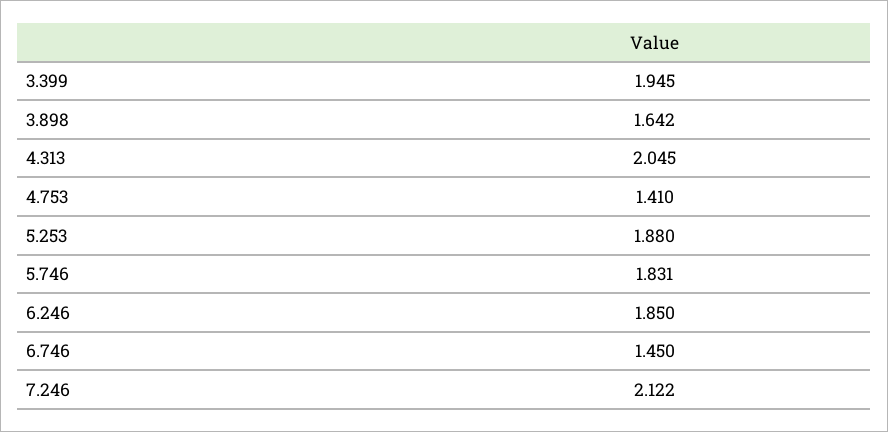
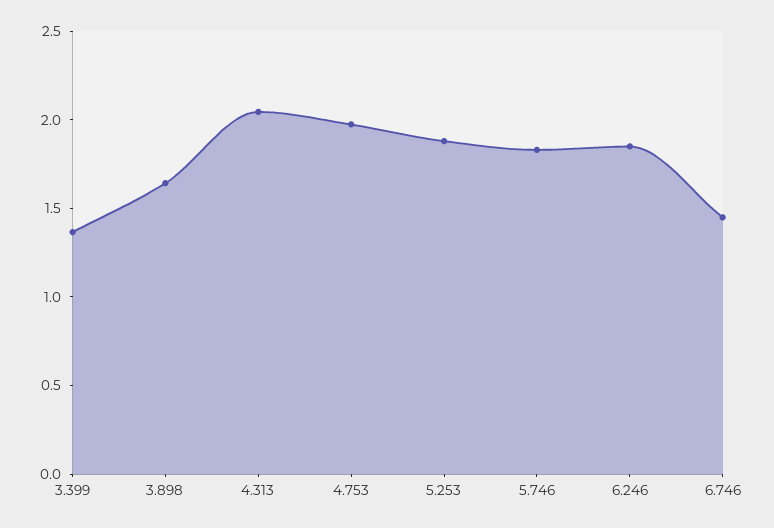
3.399: 1.945 -> 1.4
4.753: 1.41 -> 2
7.246: 2.122 -> none

